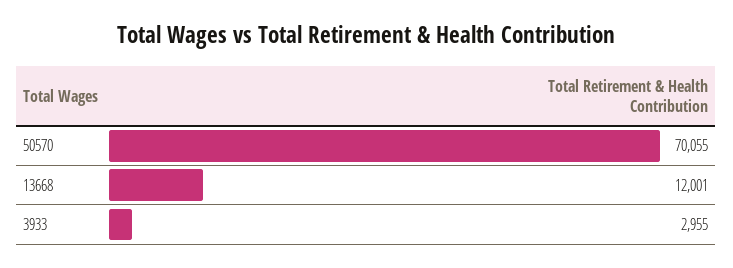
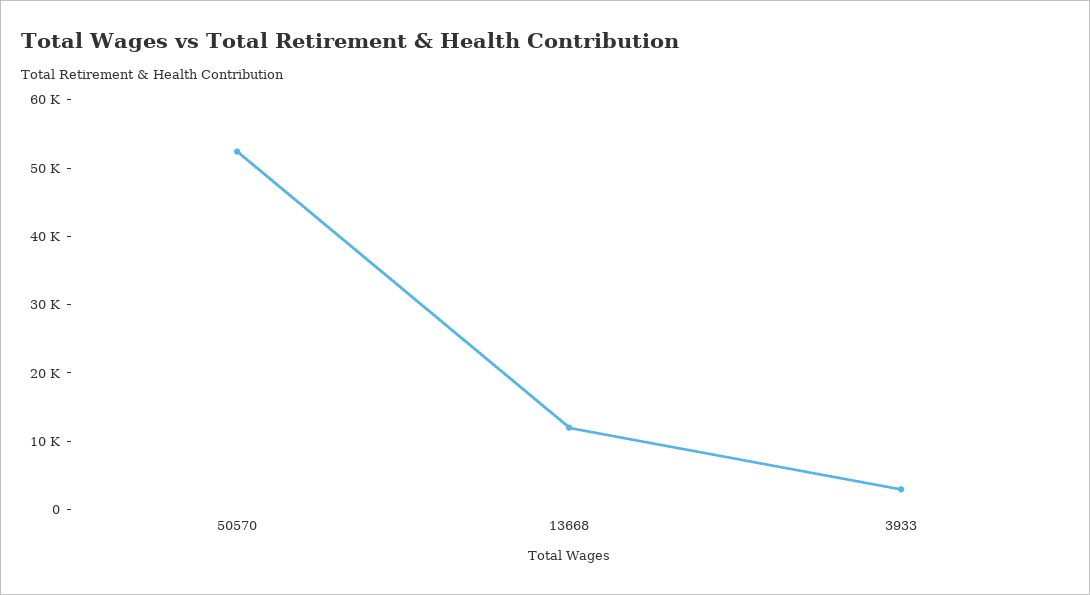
50570: 70055 -> 52000

